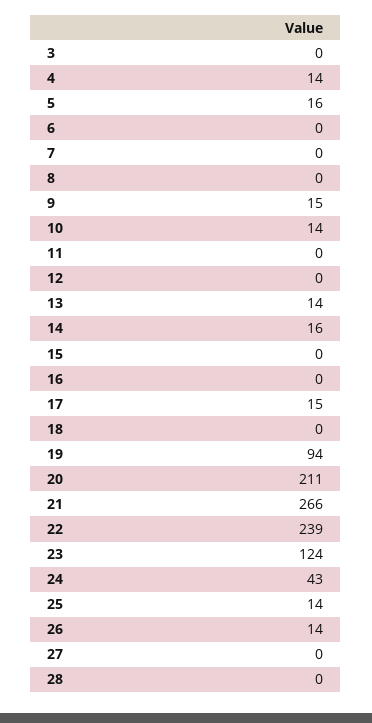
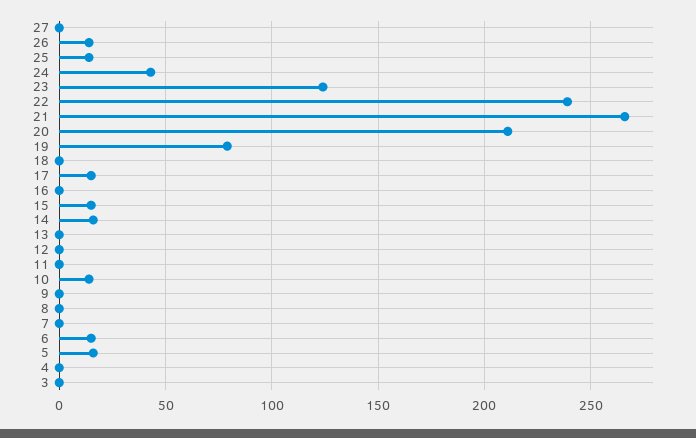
4: 14 -> 0
6: 0 -> 15
9: 15 -> 0
13: 14 -> 0
15: 0 -> 15
19: 94 -> 80
28: 0 -> none

